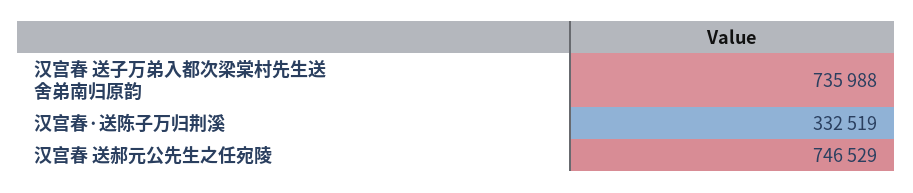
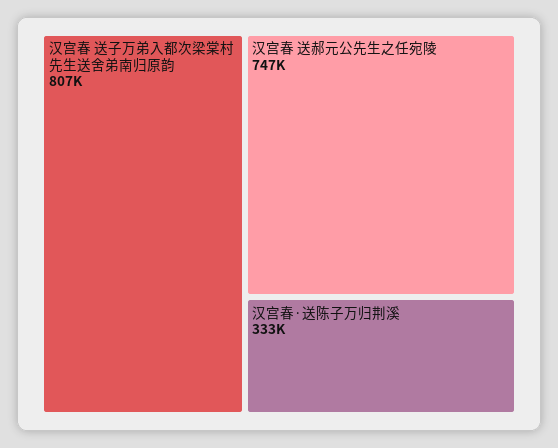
汉宫春 送子万弟入都次梁棠村先生送舍弟南归原韵: 735988 -> 807000

